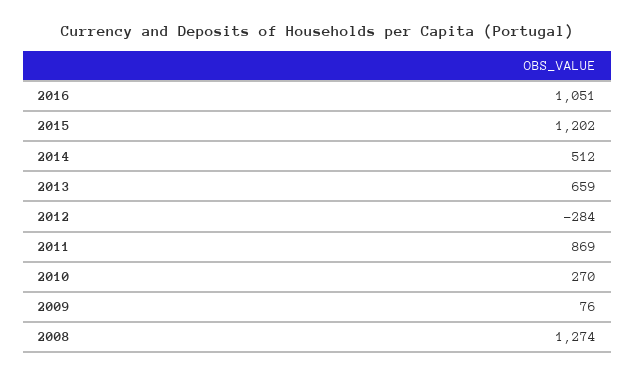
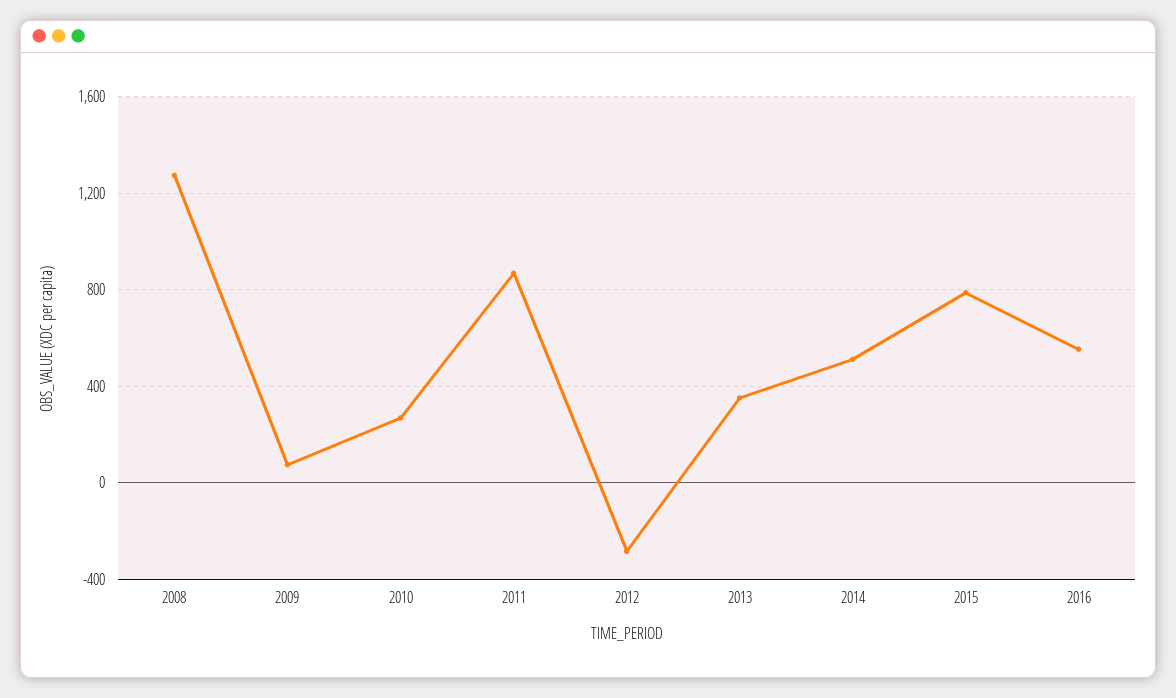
2016: 1051 -> 550
2015: 1202 -> 800
2013: 659 -> 350

